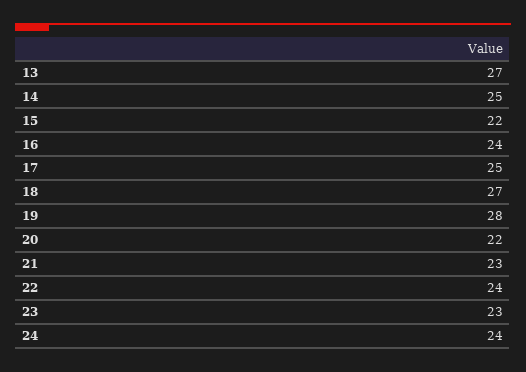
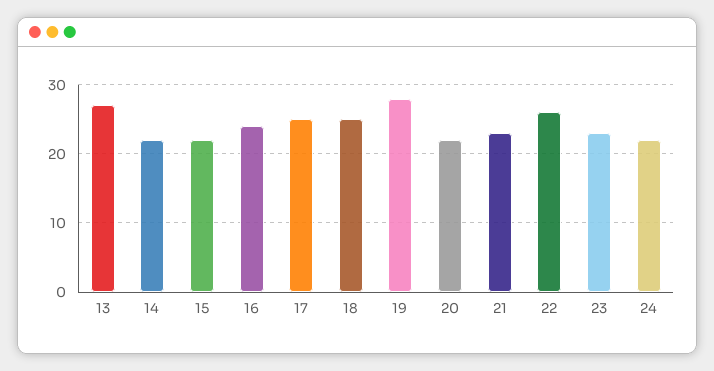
14: 25 -> 22
18: 27 -> 25
22: 24 -> 26
24: 24 -> 22

